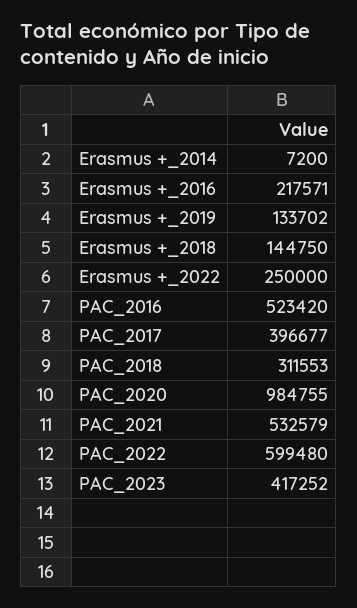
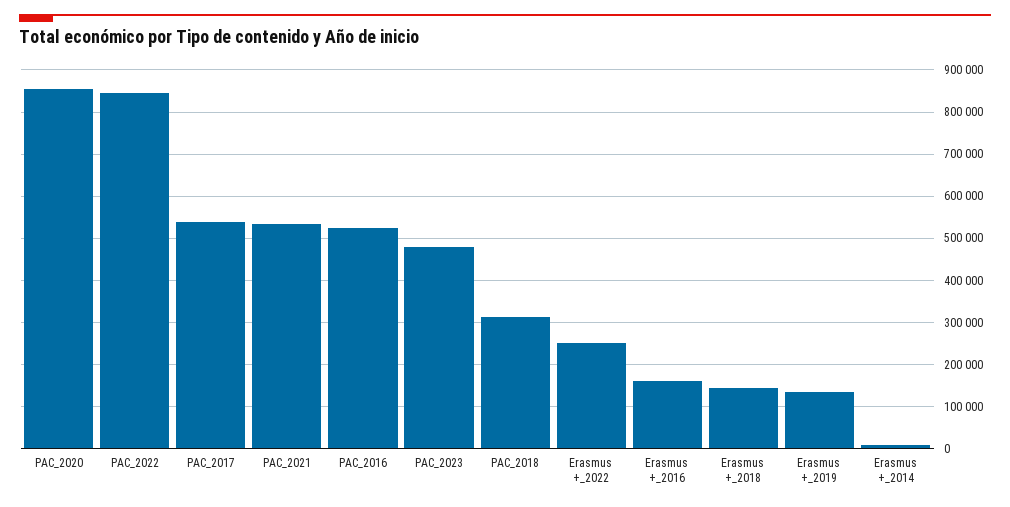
Erasmus +_2016: 217571 -> 160000
PAC_2017: 396677 -> 540000
PAC_2020: 984755 -> 860000
PAC_2022: 599480 -> 840000
PAC_2023: 417252 -> 480000

